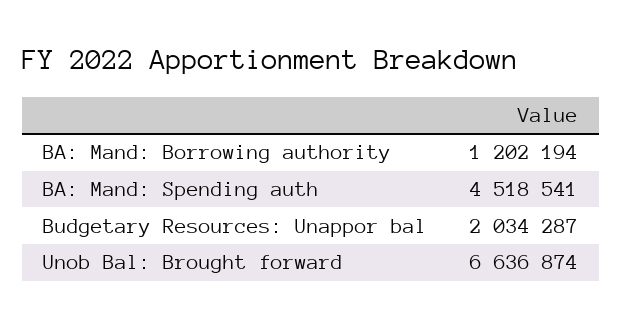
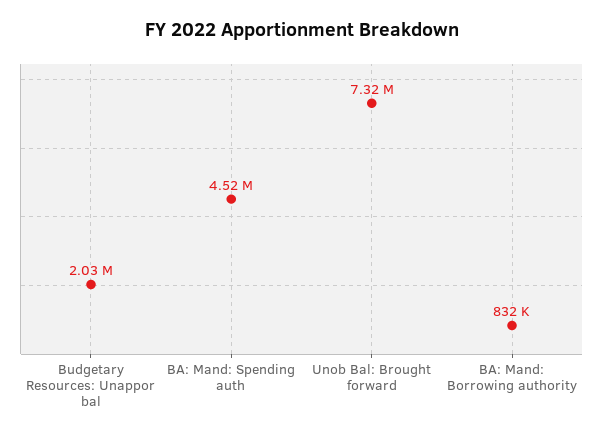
BA: Mand: Borrowing authority: 1202194 -> 832000
Unob Bal: Brought forward: 6636874 -> 7320000

